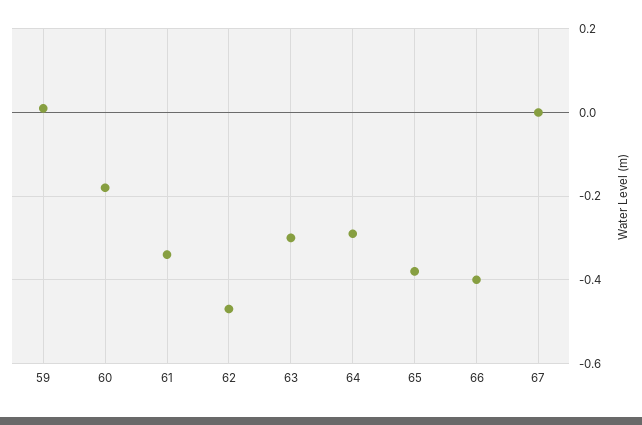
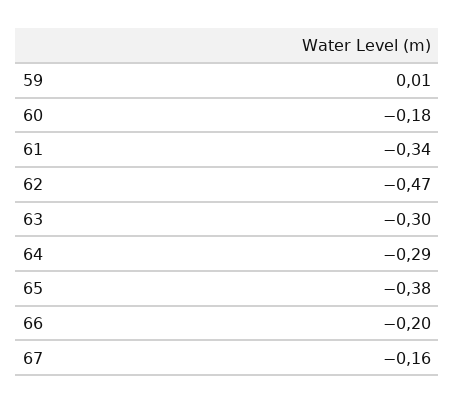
66: -0.4 -> -0.2
67: 0 -> -0.16

